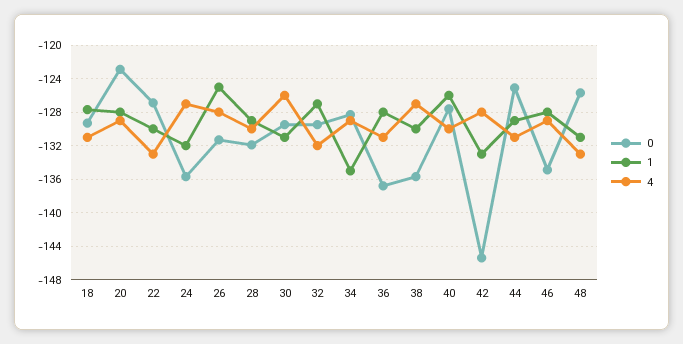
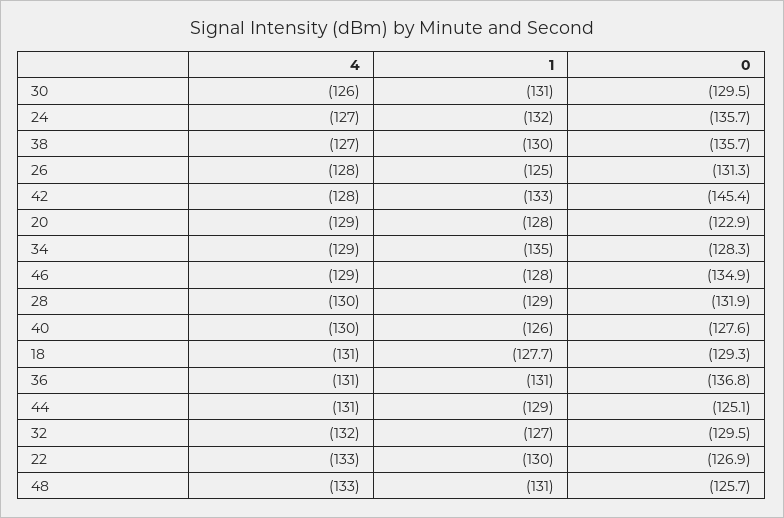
1, 36: -128 -> -131

